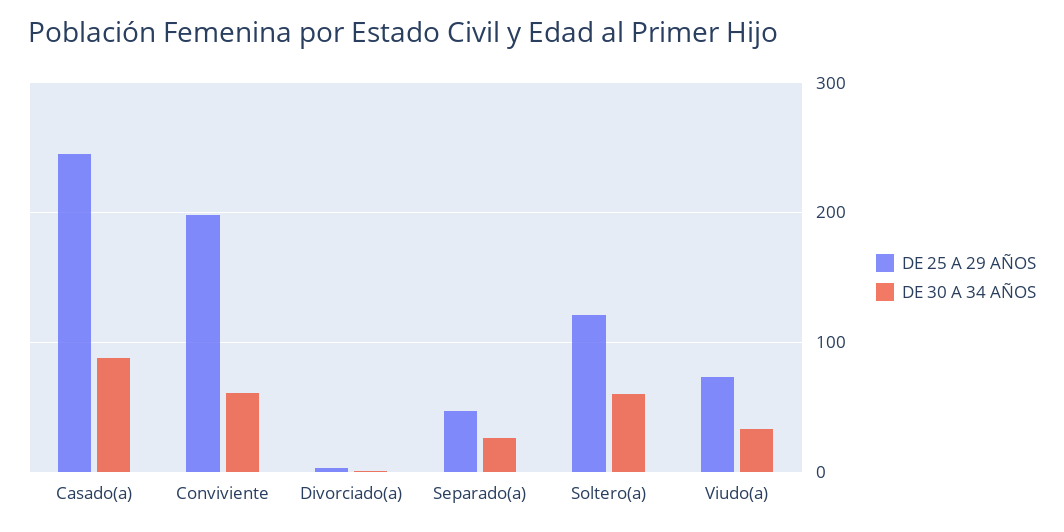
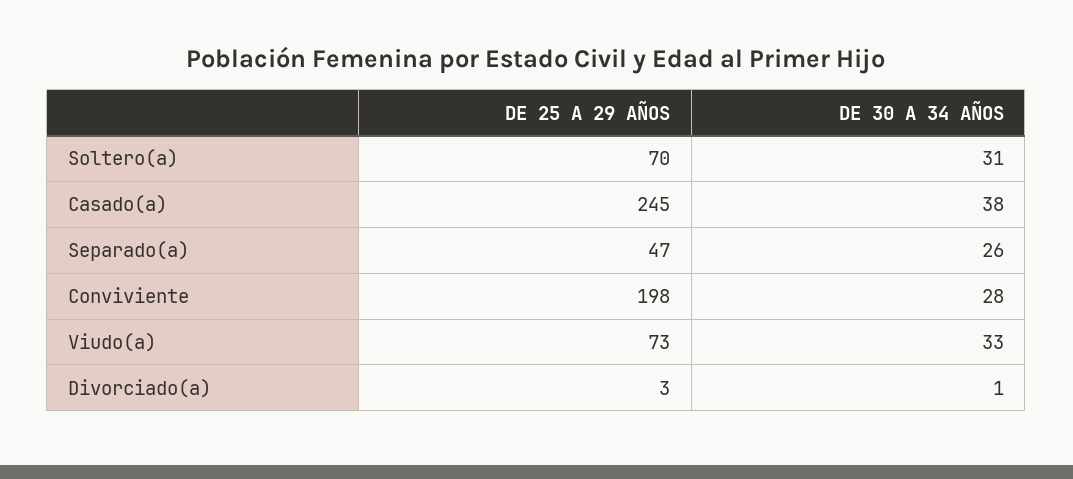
DE 30 A 34 AÑOS, Casado(a): 90 -> 38
DE 30 A 34 AÑOS, Conviviente: 60 -> 28
DE 25 A 29 AÑOS, Soltero(a): 120 -> 70
DE 30 A 34 AÑOS, Soltero(a): 60 -> 31

